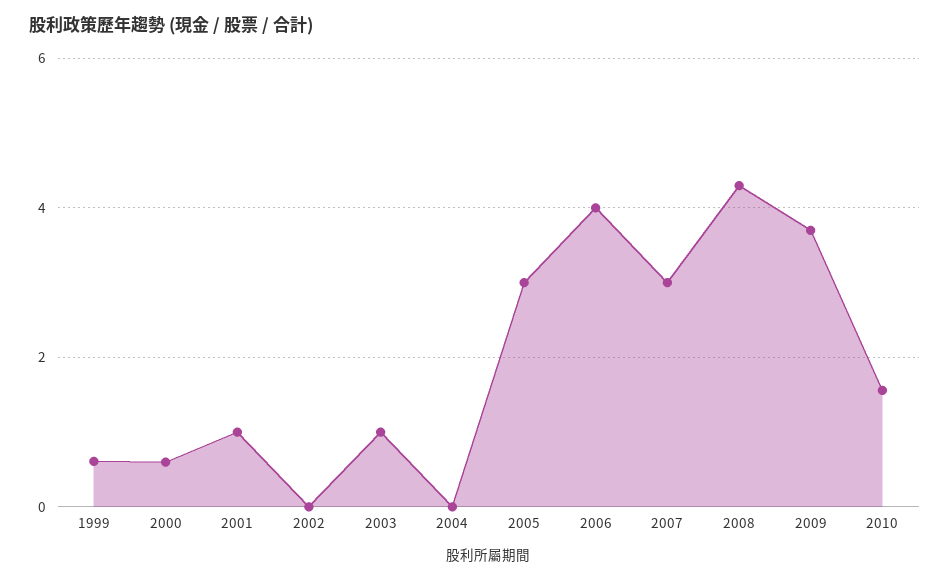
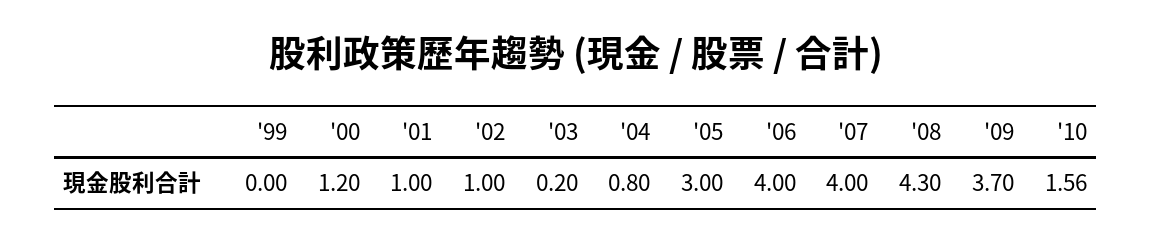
1999: 0.6 -> 0
2000: 0.6 -> 1.2
2002: 0 -> 1
2003: 1 -> 0.2
2004: 0 -> 0.8
2007: 3 -> 4

